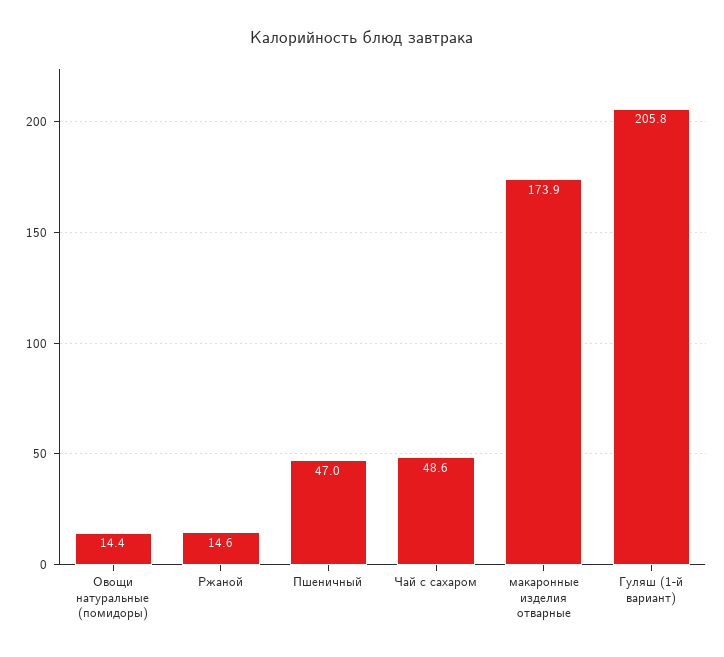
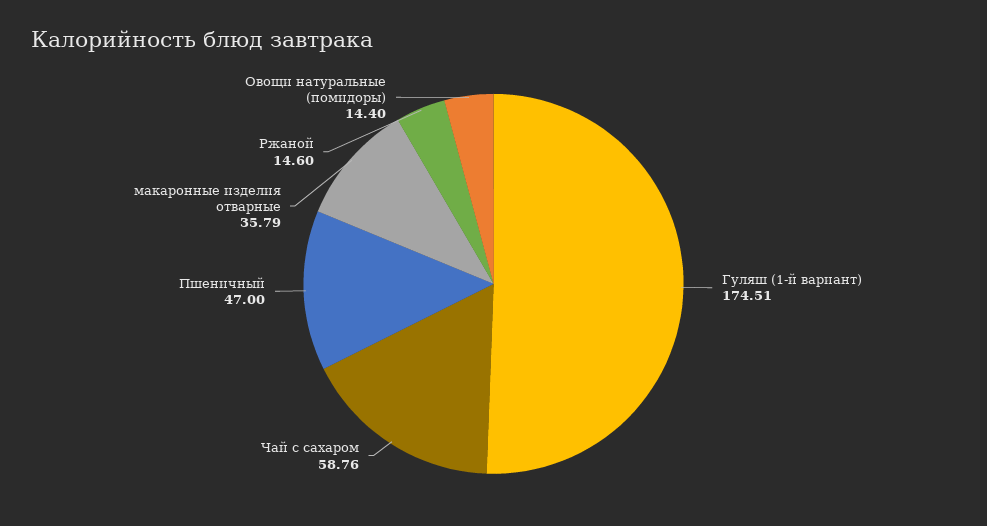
Чай с сахаром: 48.6 -> 58.76
макаронные изделия отварные: 173.9 -> 35.79
Гуляш (1-й вариант): 205.8 -> 174.51

